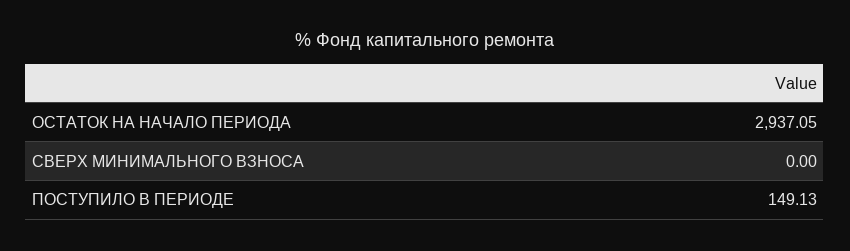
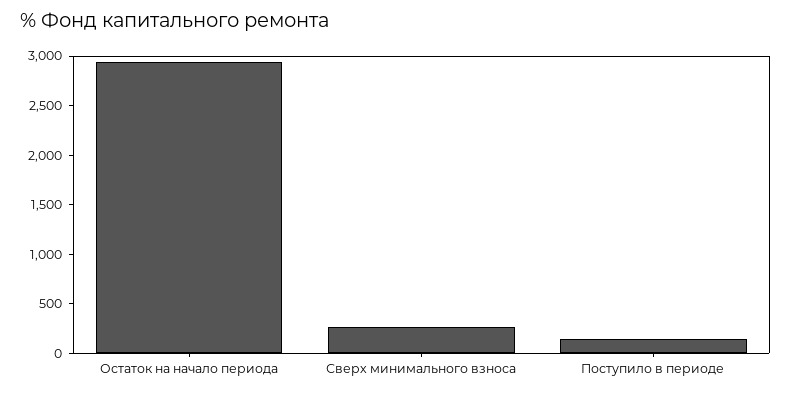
СВЕРХ МИНИМАЛЬНОГО ВЗНОСА: 0 -> 300

